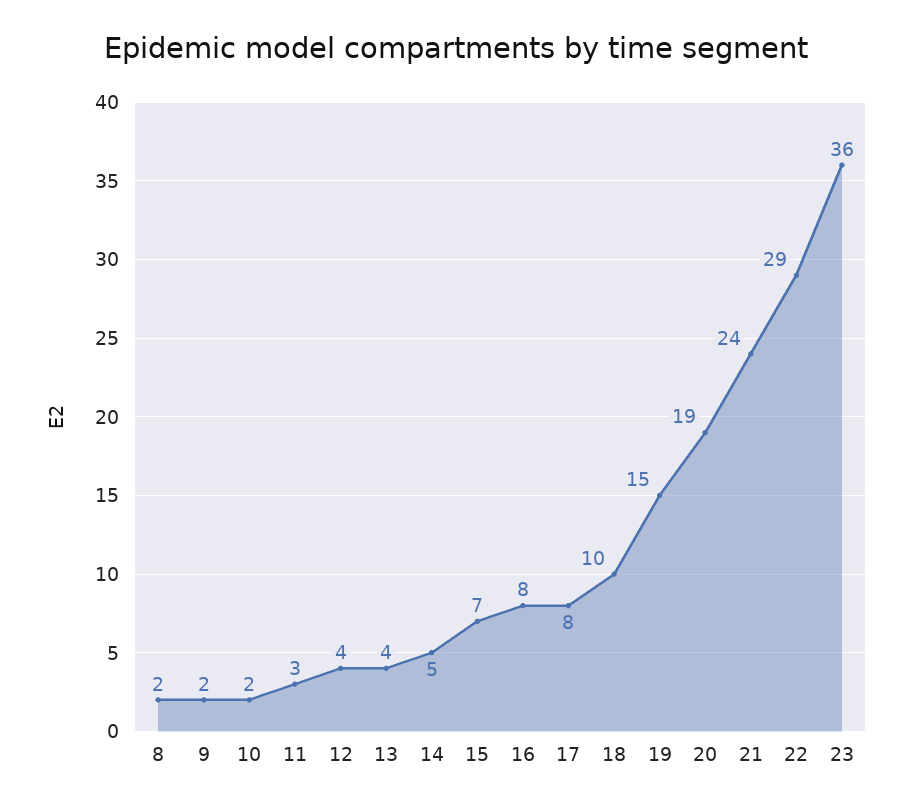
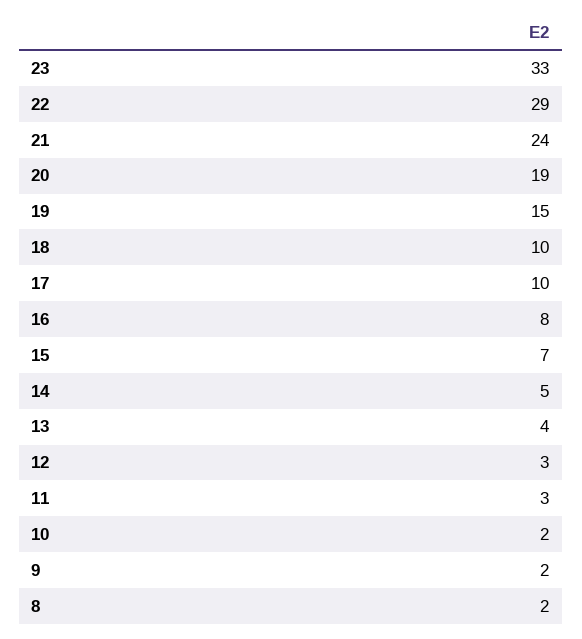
12: 4 -> 3
17: 8 -> 10
23: 36 -> 33

